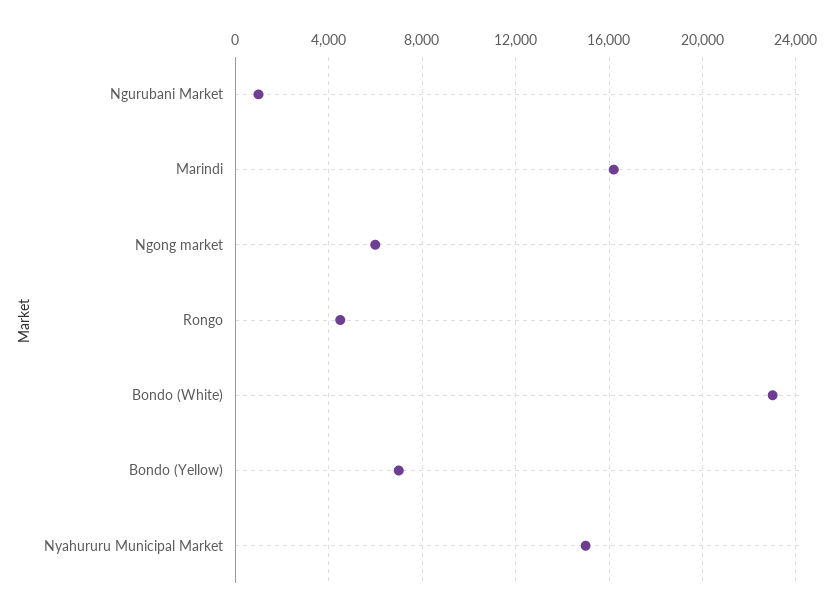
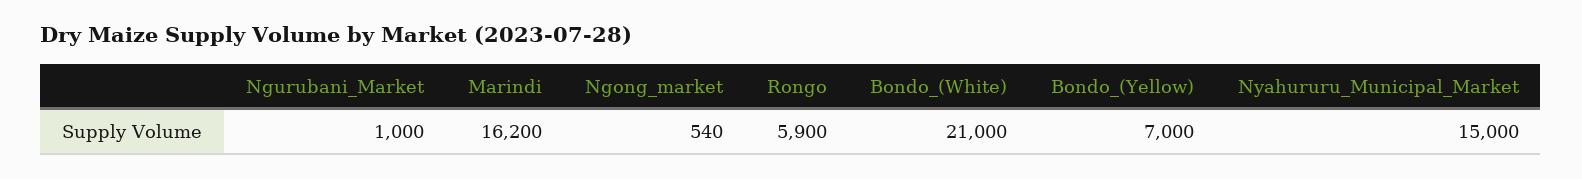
Ngong market: 6000 -> 540
Rongo: 4500 -> 5900
Bondo (White): 23000 -> 21000

